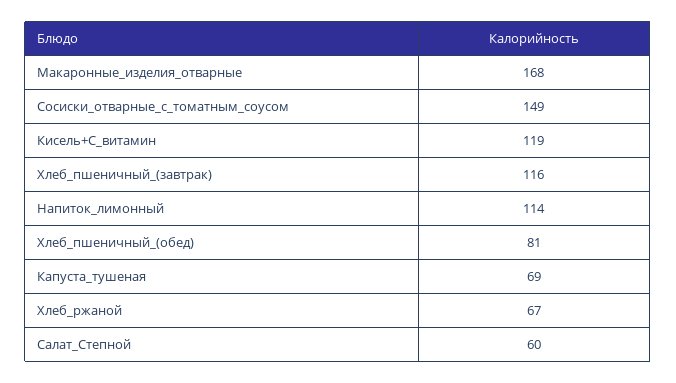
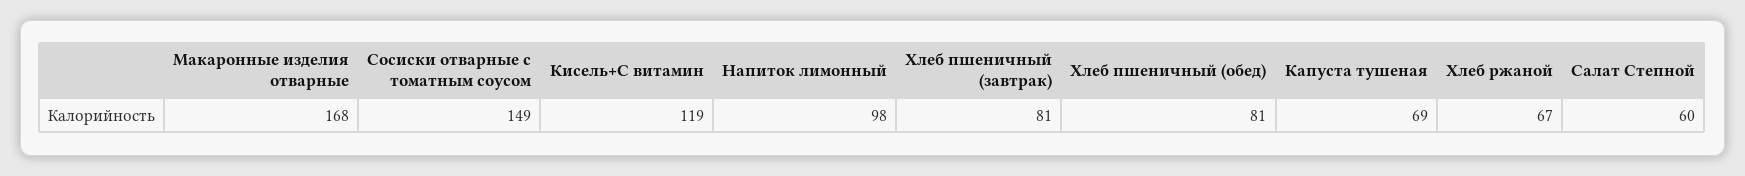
Хлеб_пшеничный_(завтрак): 116 -> 81
Напиток_лимонный: 114 -> 98

